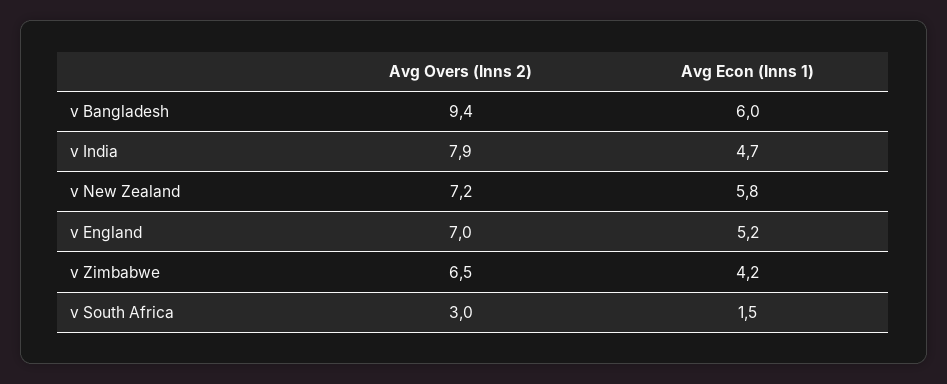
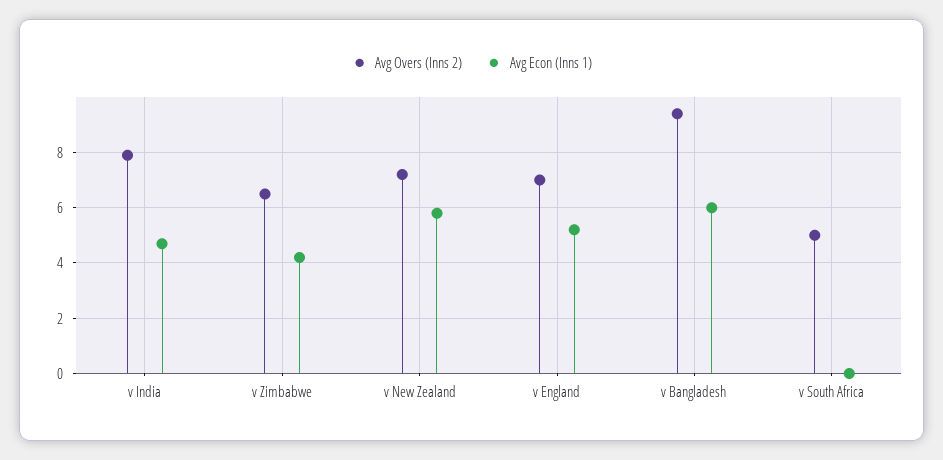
Avg Overs (Inns 2), v South Africa: 3 -> 5
Avg Econ (Inns 1), v South Africa: 1.5 -> 0

